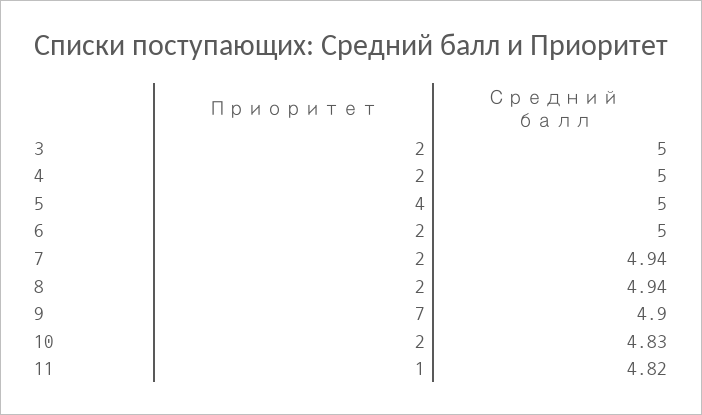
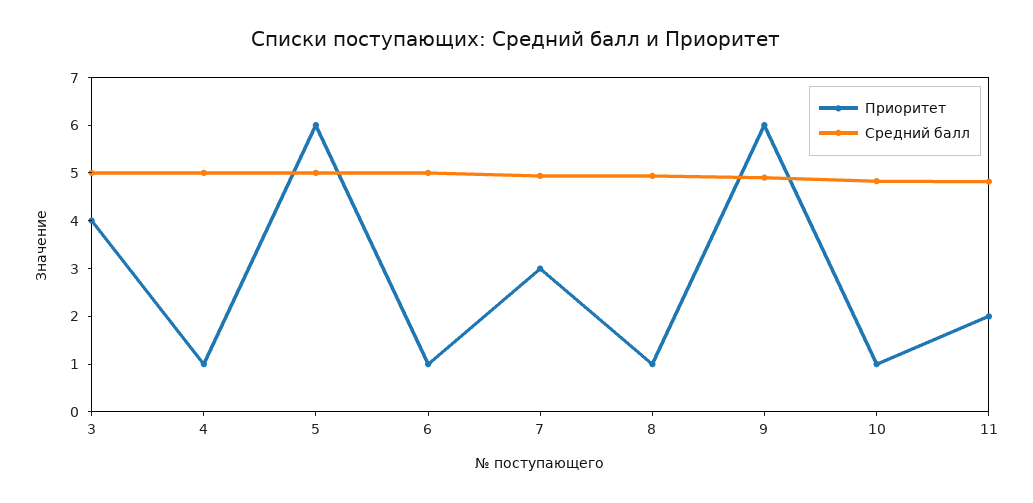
Приоритет, 3: 2 -> 4
Приоритет, 4: 2 -> 1
Приоритет, 5: 4 -> 6
Приоритет, 6: 2 -> 1
Приоритет, 7: 2 -> 3
Приоритет, 8: 2 -> 1
Приоритет, 9: 7 -> 6
Приоритет, 10: 2 -> 1
Приоритет, 11: 1 -> 2

